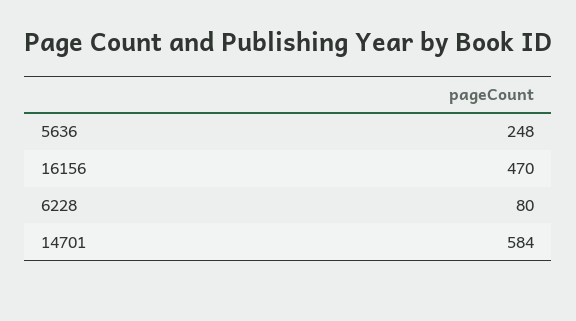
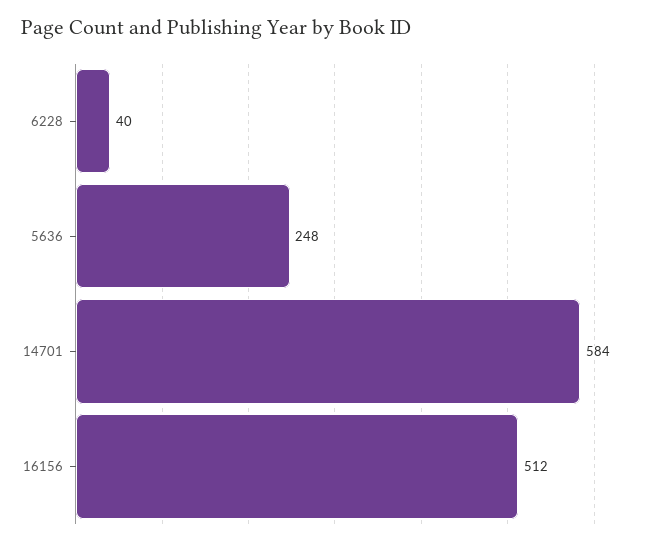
16156: 470 -> 512
6228: 80 -> 40

